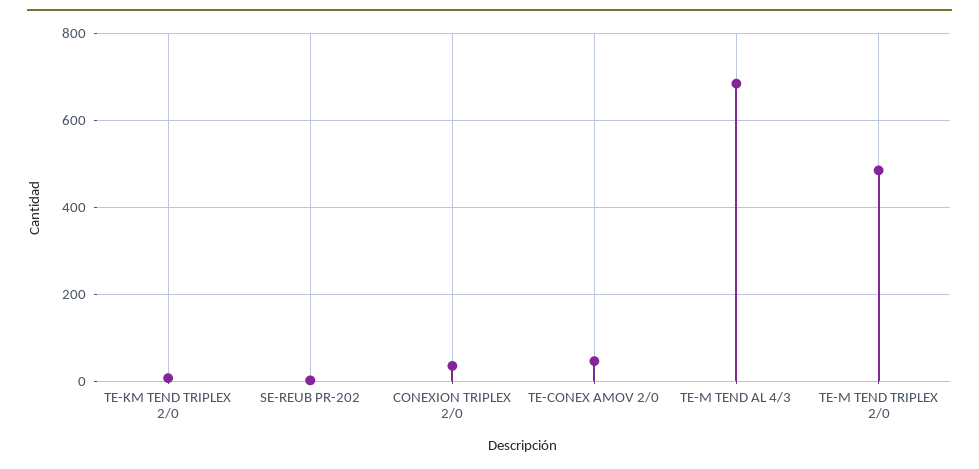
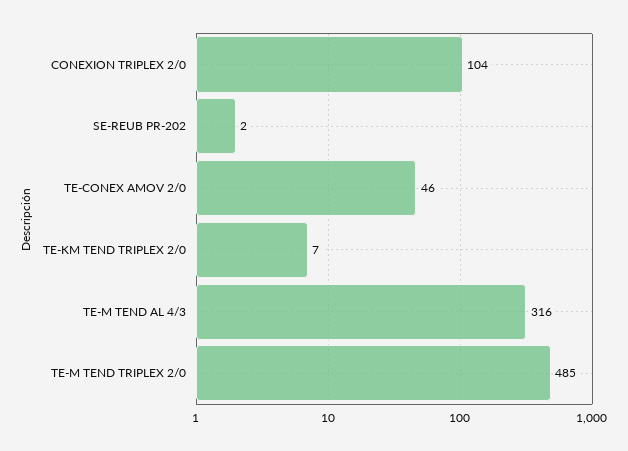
CONEXION TRIPLEX 2/0: 40 -> 104
TE-M TEND AL 4/3: 680 -> 316

